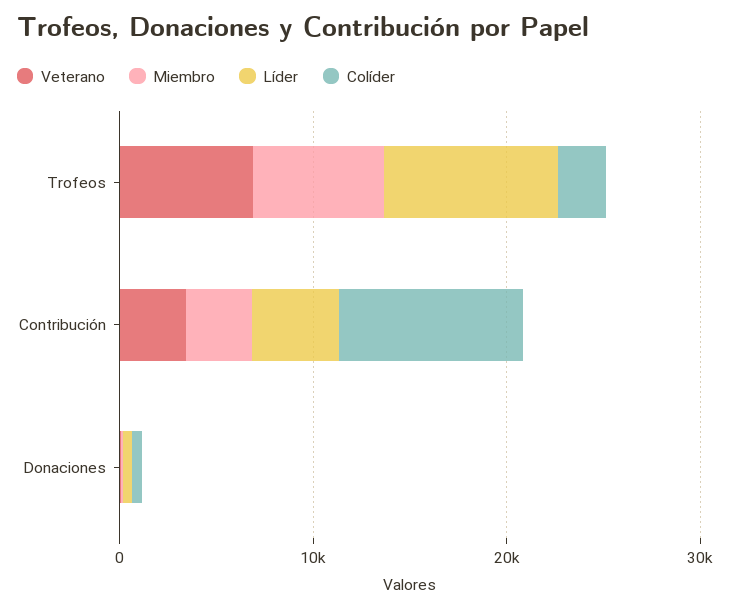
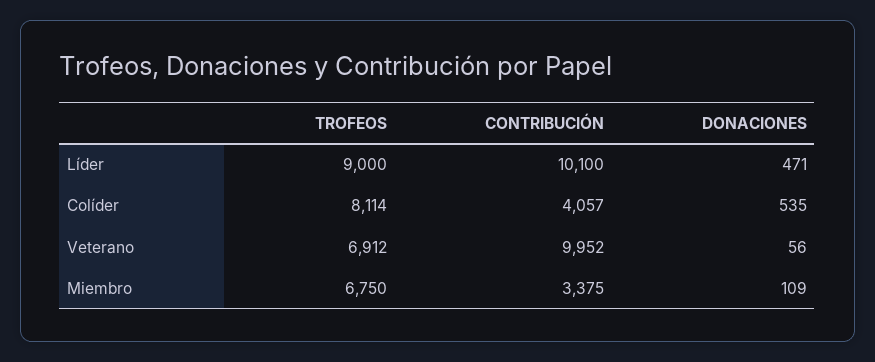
Colíder, Trofeos: 2000 -> 8114
Veterano, Contribución: 4000 -> 9952
Líder, Contribución: 4000 -> 10100
Colíder, Contribución: 10000 -> 4057

